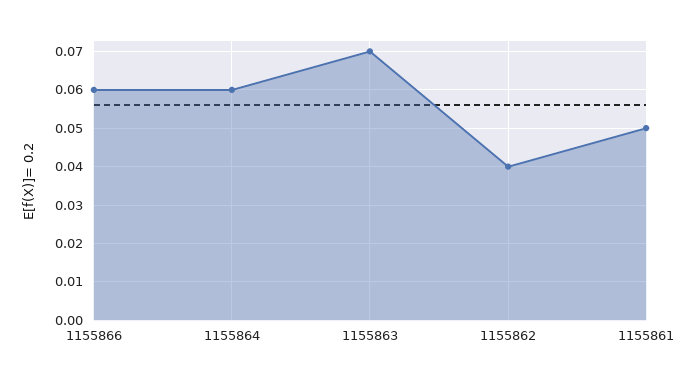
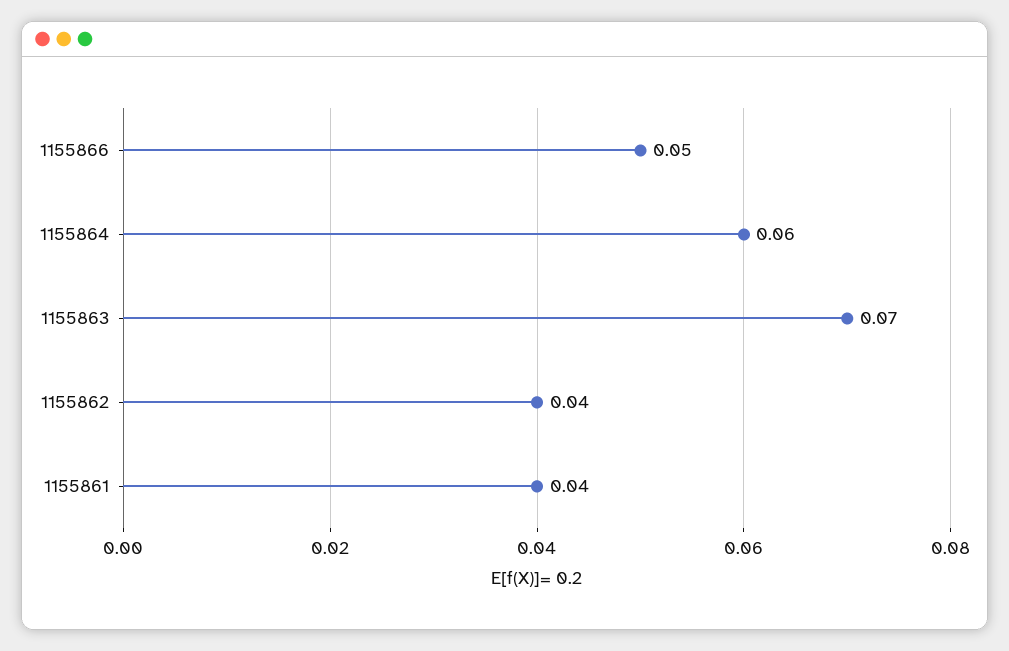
1155866: 0.06 -> 0.05
1155861: 0.05 -> 0.04

